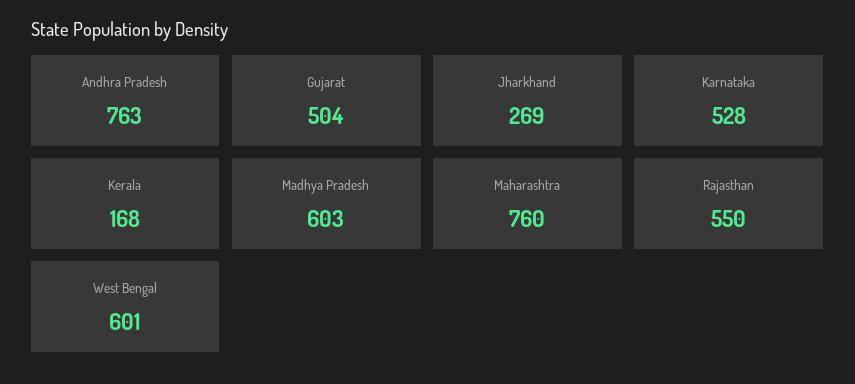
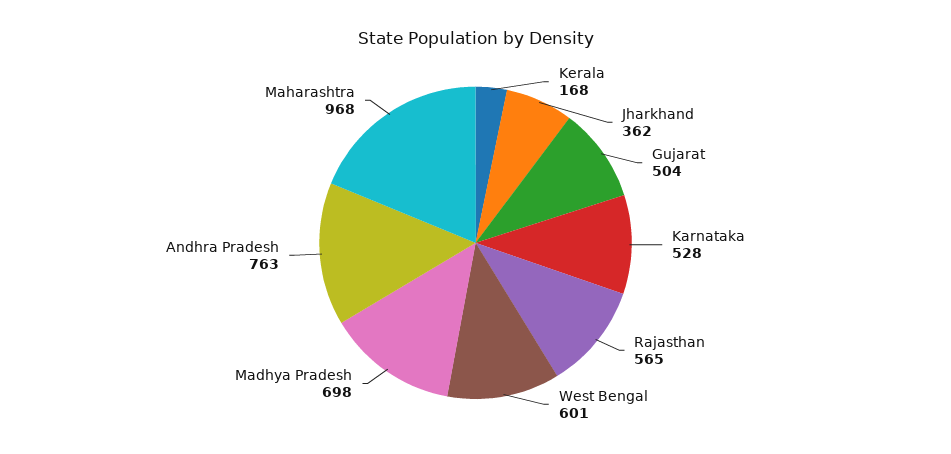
Jharkhand: 269 -> 362
Madhya Pradesh: 603 -> 698
Maharashtra: 760 -> 968
Rajasthan: 550 -> 565

